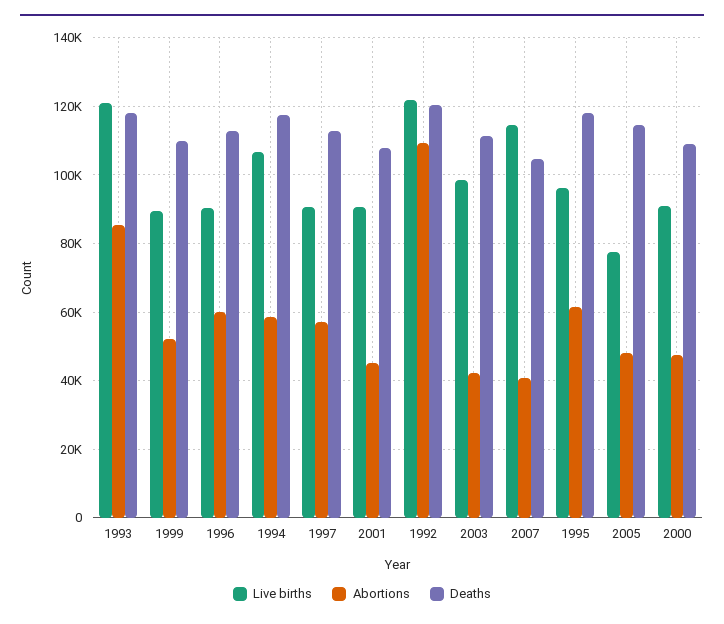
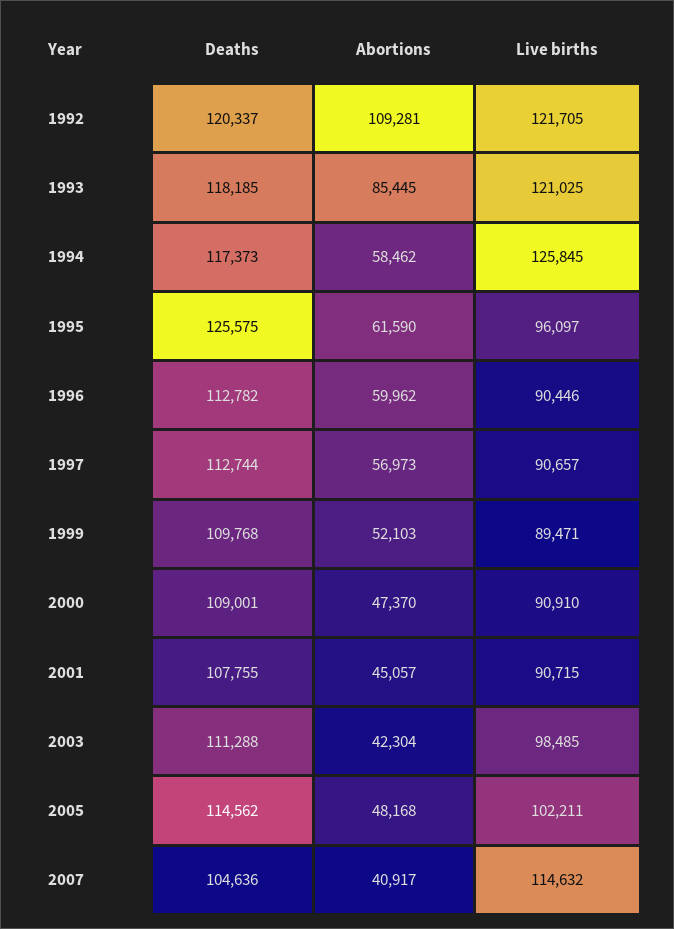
Live births, 1994: 106000 -> 125845
Deaths, 1995: 118000 -> 125575
Live births, 2005: 78000 -> 102211

